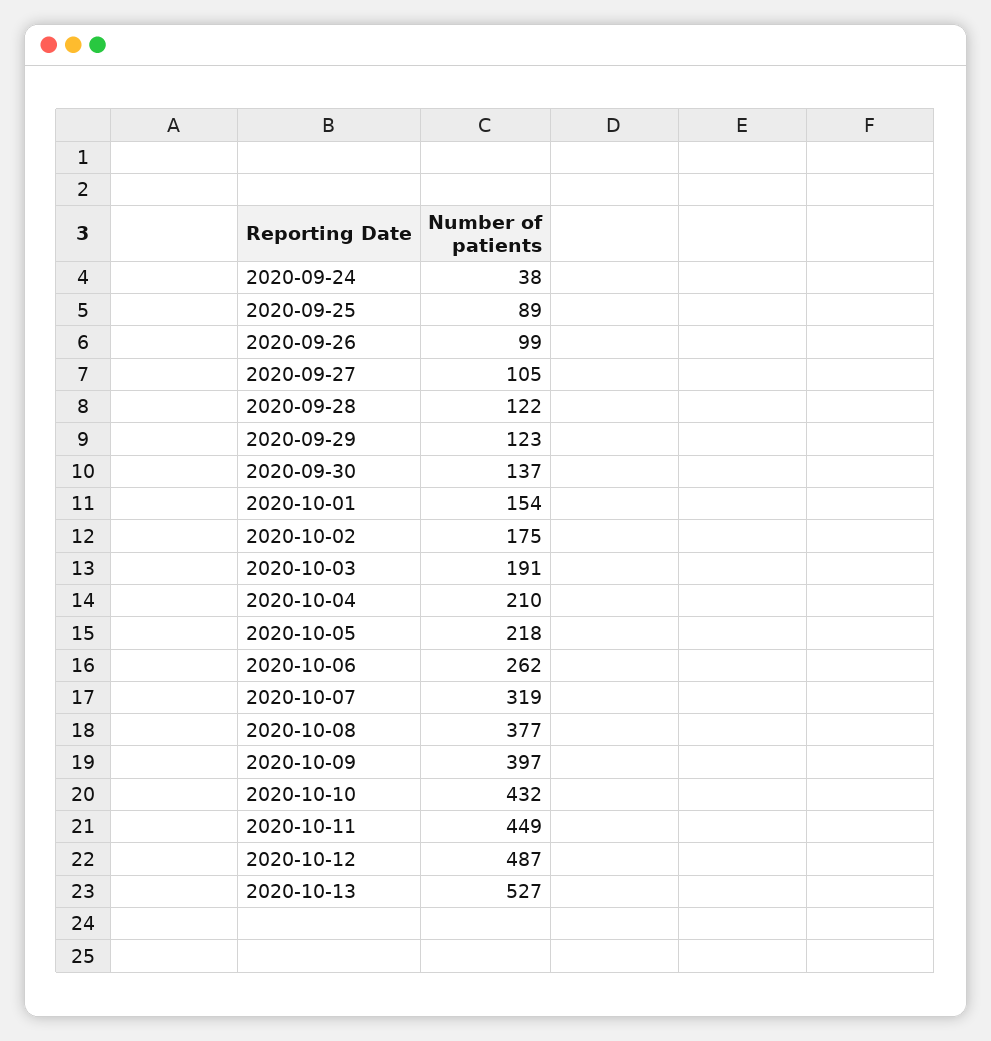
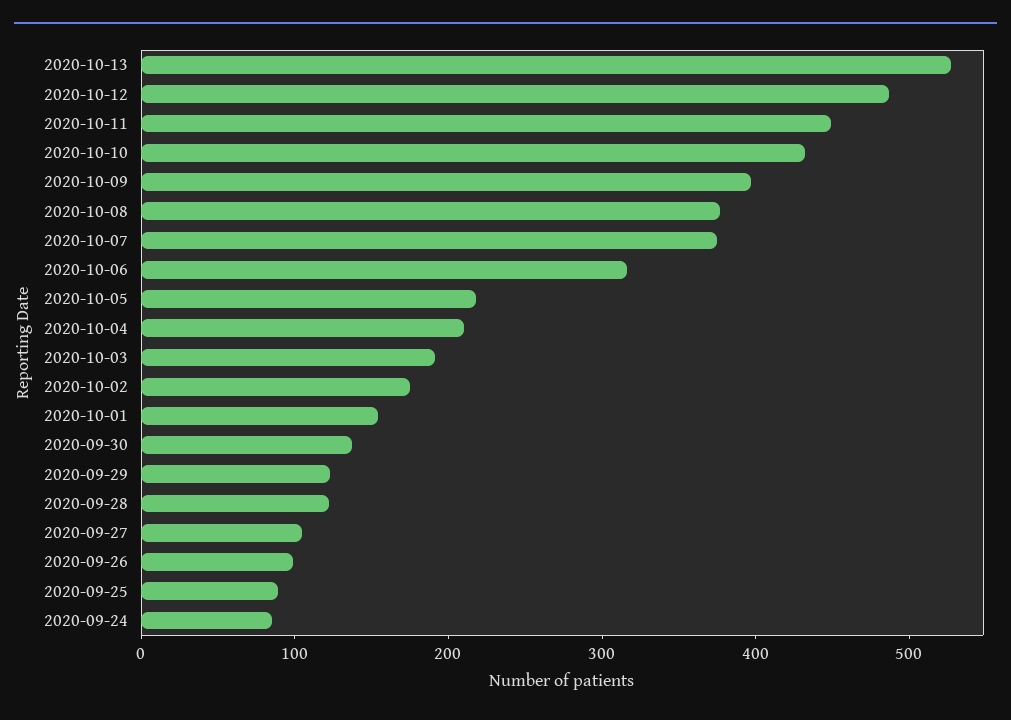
2020-09-24: 38 -> 80
2020-10-06: 262 -> 320
2020-10-07: 319 -> 380

